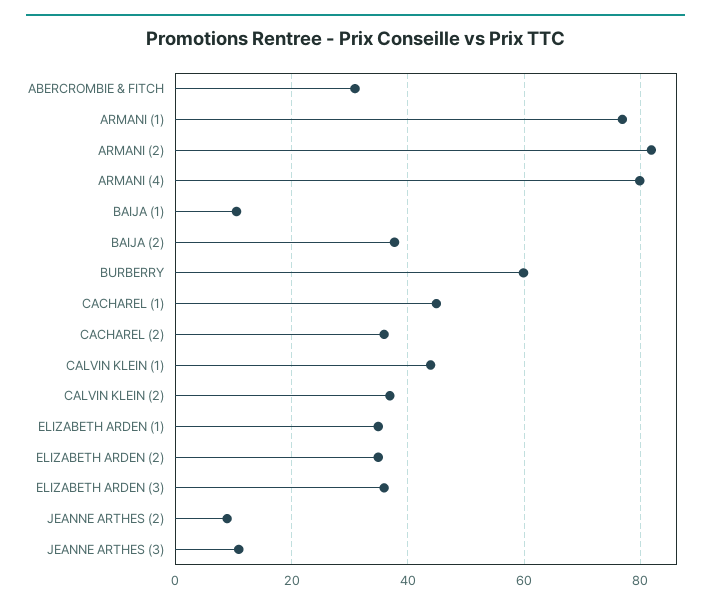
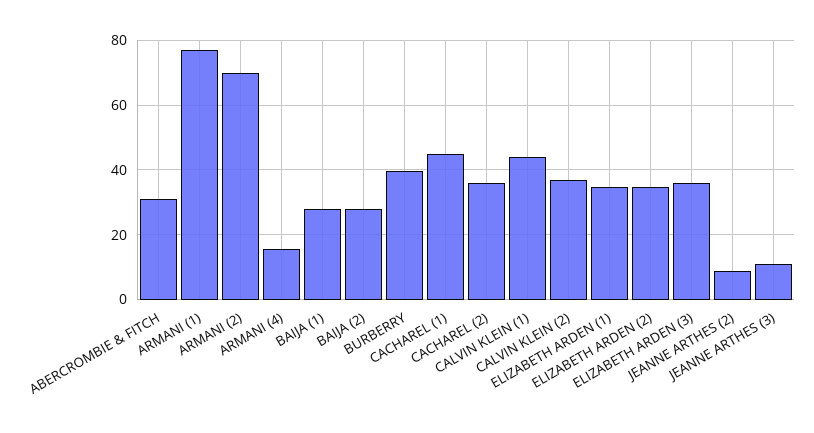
ARMANI (2): 82 -> 70
ARMANI (4): 80 -> 16
BAIJA (1): 10 -> 28
BAIJA (2): 38 -> 28
BURBERRY: 60 -> 40

